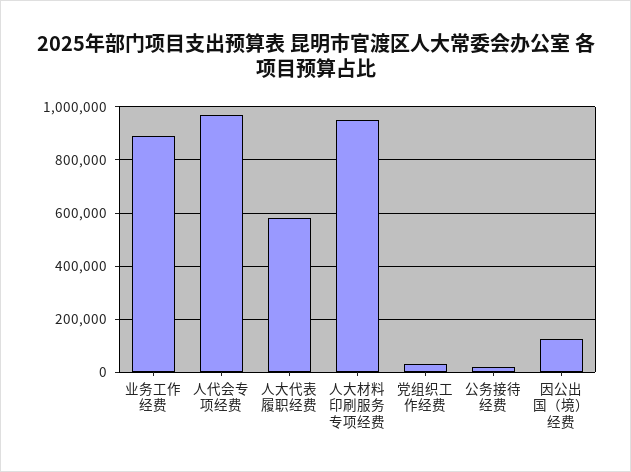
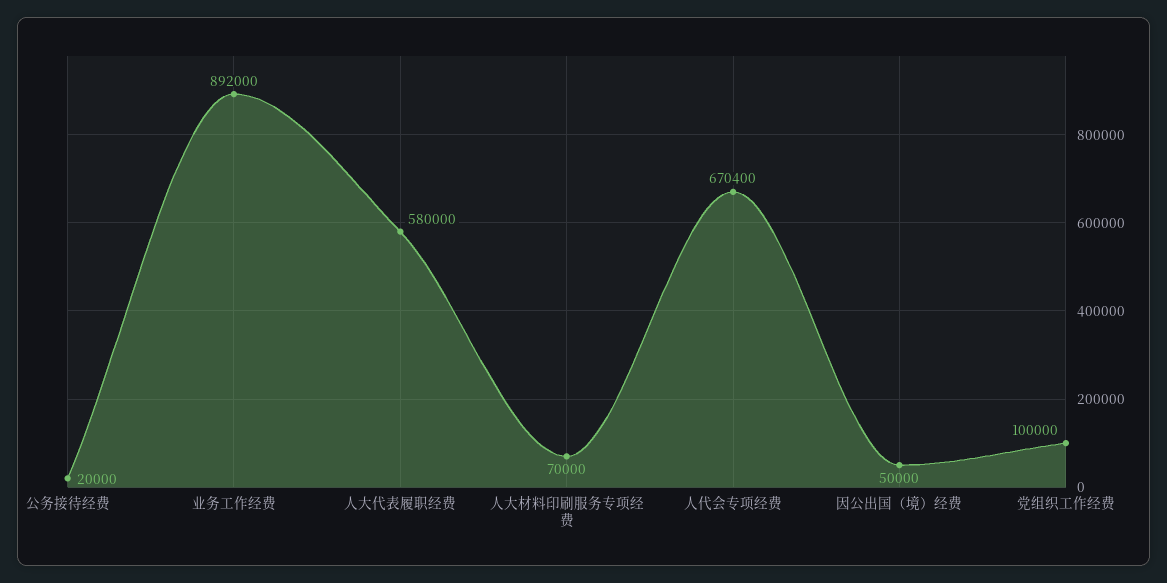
人代会专项经费: 975000 -> 670400
人大材料印刷服务专项经费: 950000 -> 70000
党组织工作经费: 25000 -> 100000
因公出国（境）经费: 125000 -> 50000

